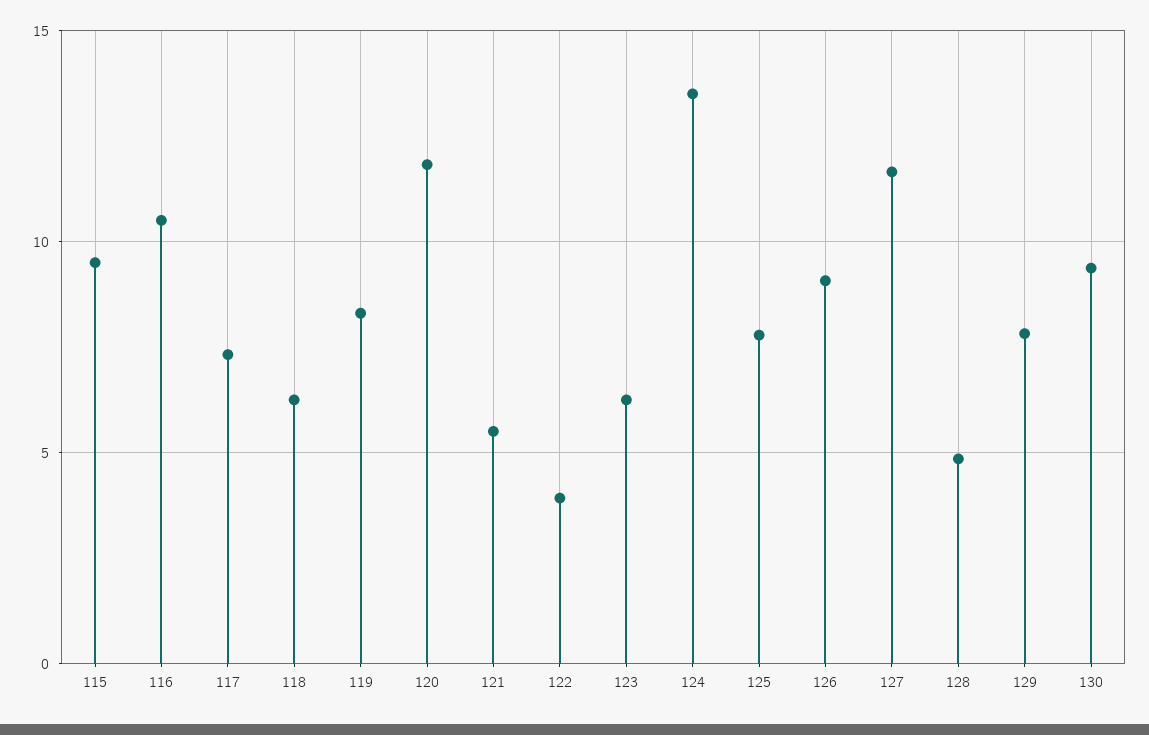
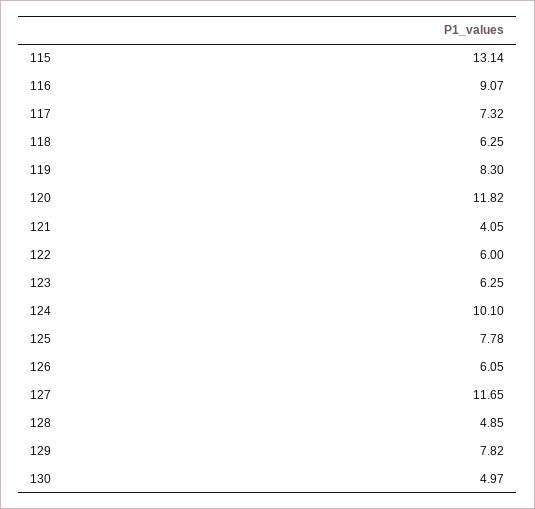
115: 9.5 -> 13.14
116: 10.5 -> 9.07
121: 5.5 -> 4.05
122: 4 -> 6
124: 13.5 -> 10.1
126: 9 -> 6.05
130: 9.5 -> 4.97

